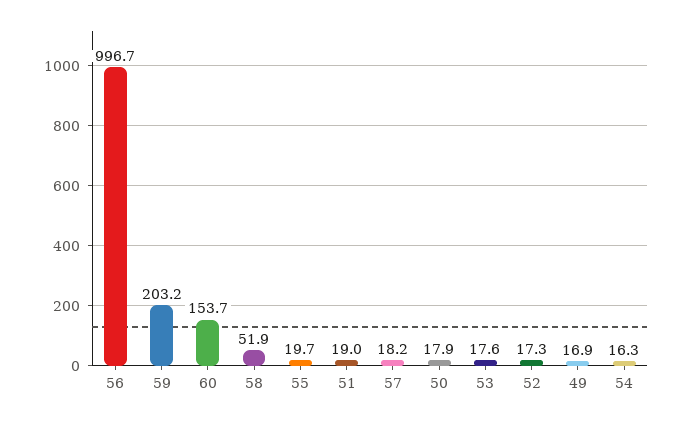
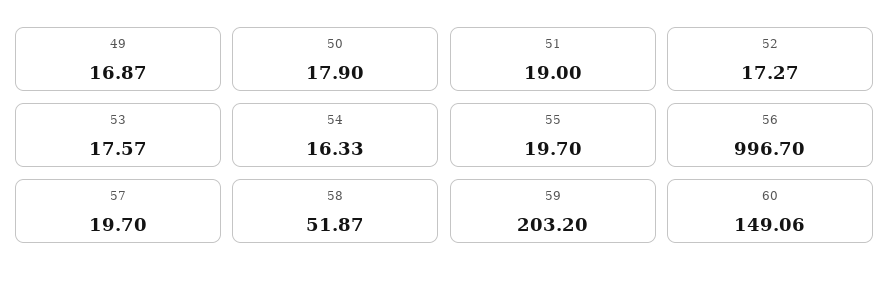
60: 153.7 -> 149.06
57: 18.2 -> 19.7

